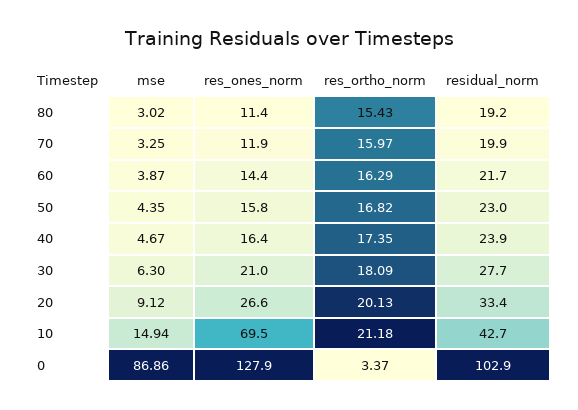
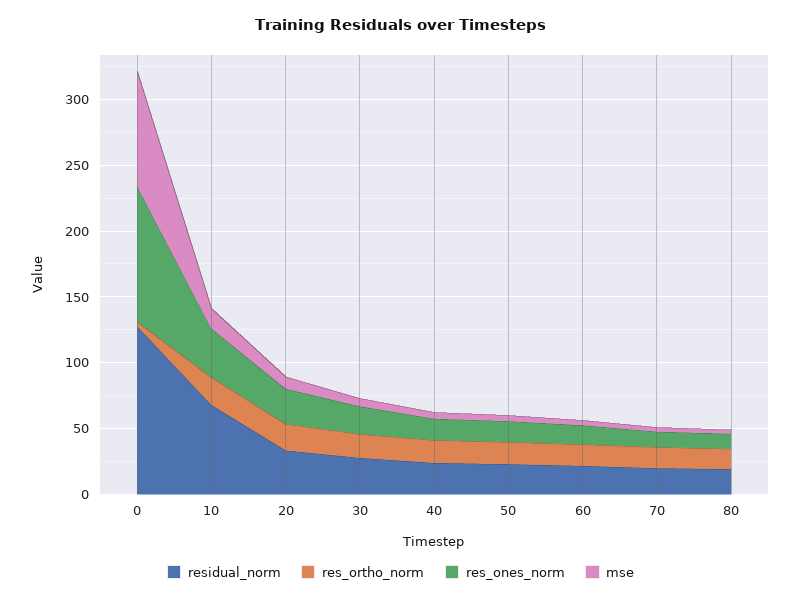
res_ones_norm, 10: 69.5 -> 40
residual_norm, 10: 42.7 -> 70
res_ones_norm, 0: 127.9 -> 100
residual_norm, 0: 102.9 -> 130

